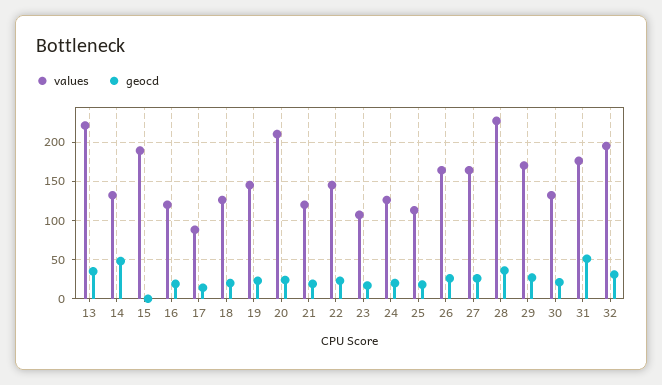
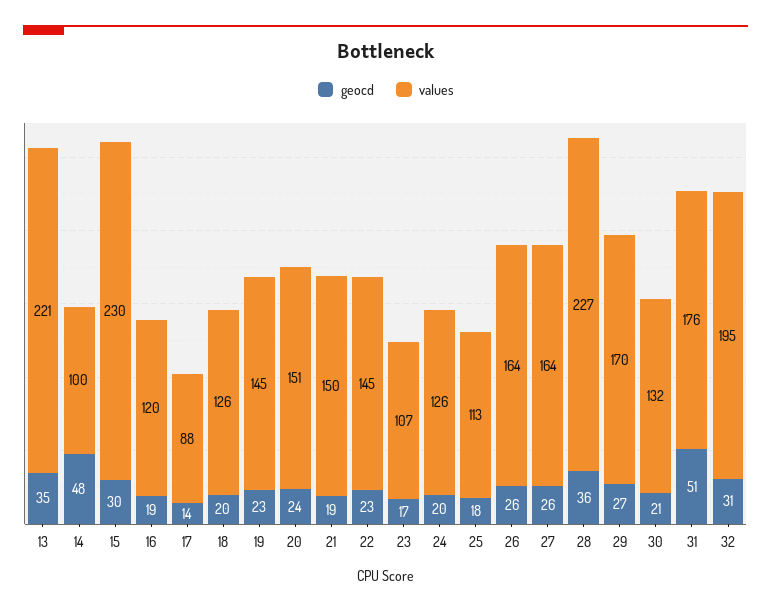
values, 14: 130 -> 100
values, 15: 190 -> 230
geocd, 15: 0 -> 30
values, 20: 210 -> 151
values, 21: 120 -> 150

